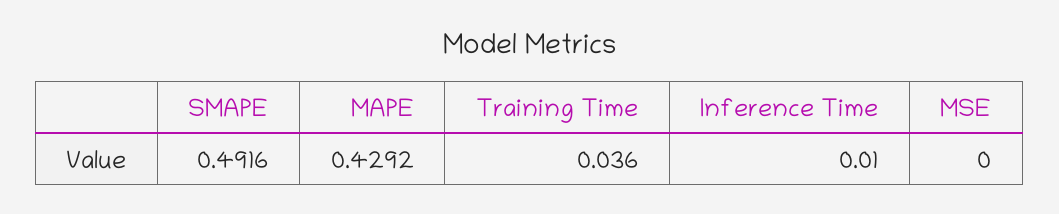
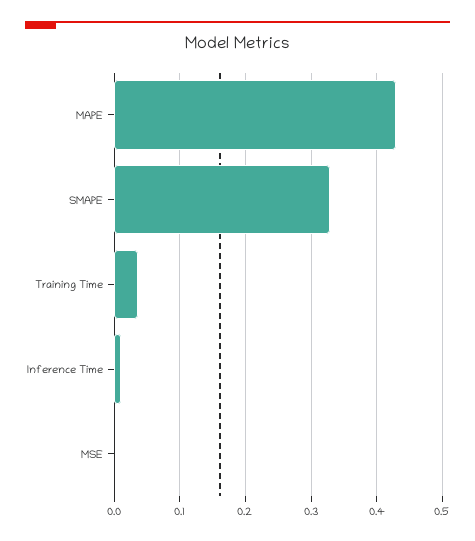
SMAPE: 0.4916 -> 0.33

